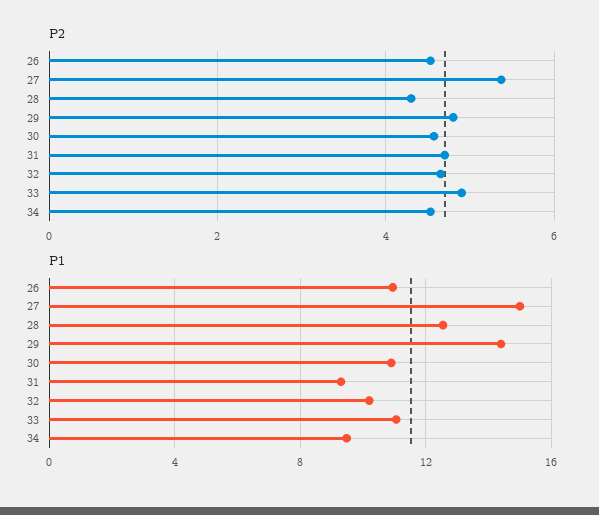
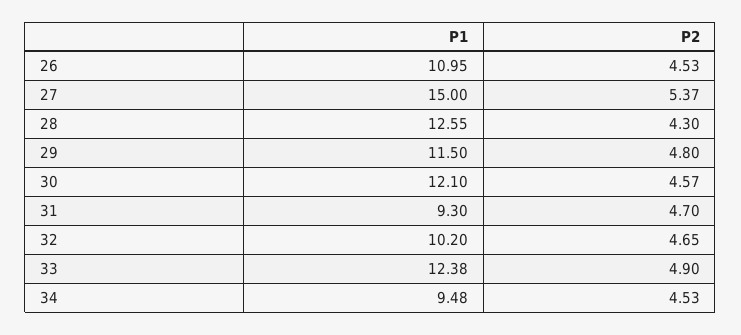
P1, 29: 14.5 -> 11.5
P1, 30: 11 -> 12.1
P1, 33: 11 -> 12.38

